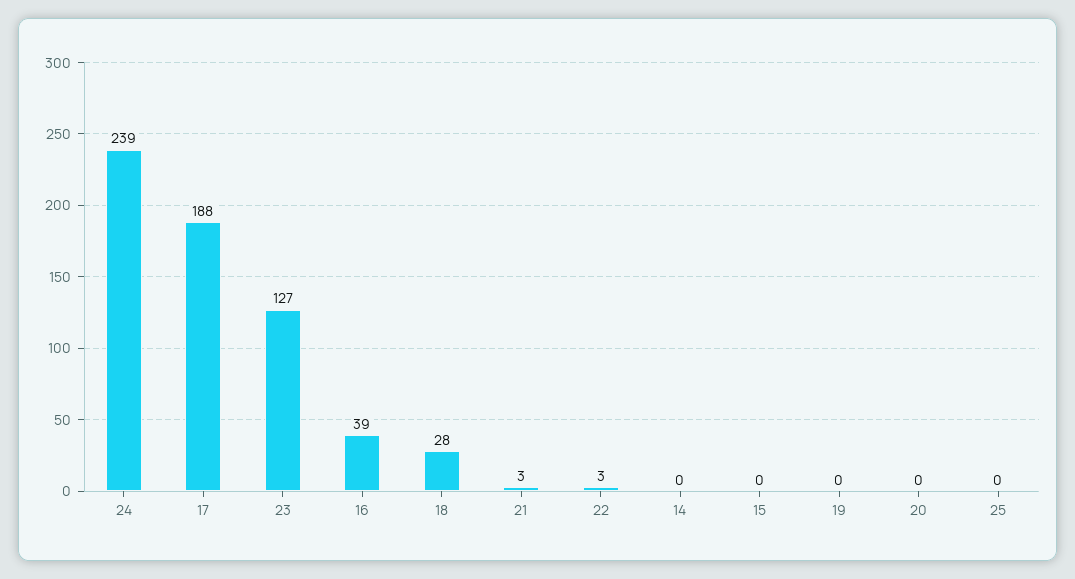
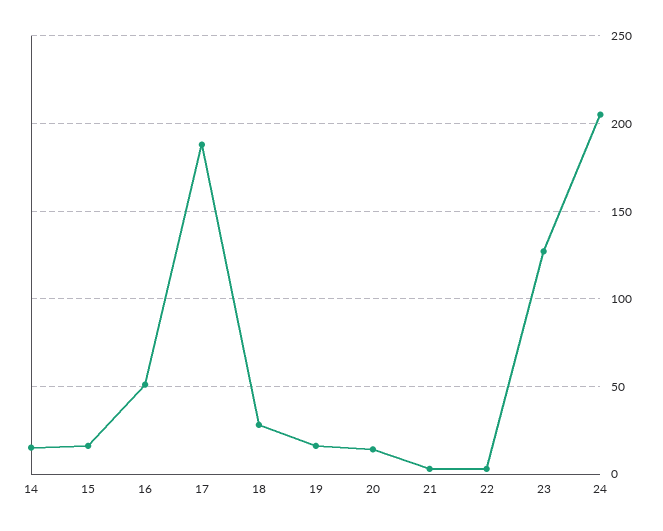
24: 239 -> 205
16: 39 -> 50
14: 0 -> 15
15: 0 -> 15
19: 0 -> 15
20: 0 -> 15
25: 0 -> none

